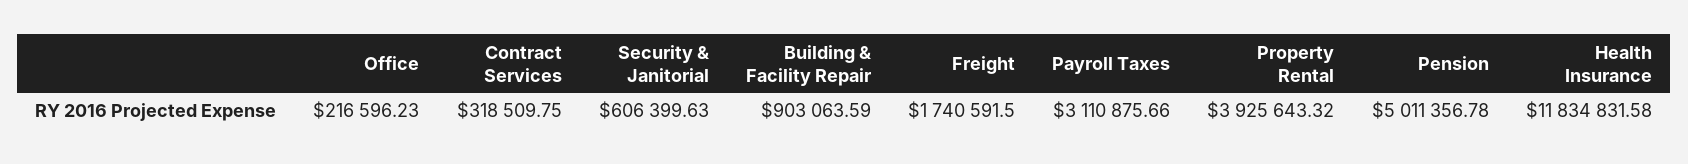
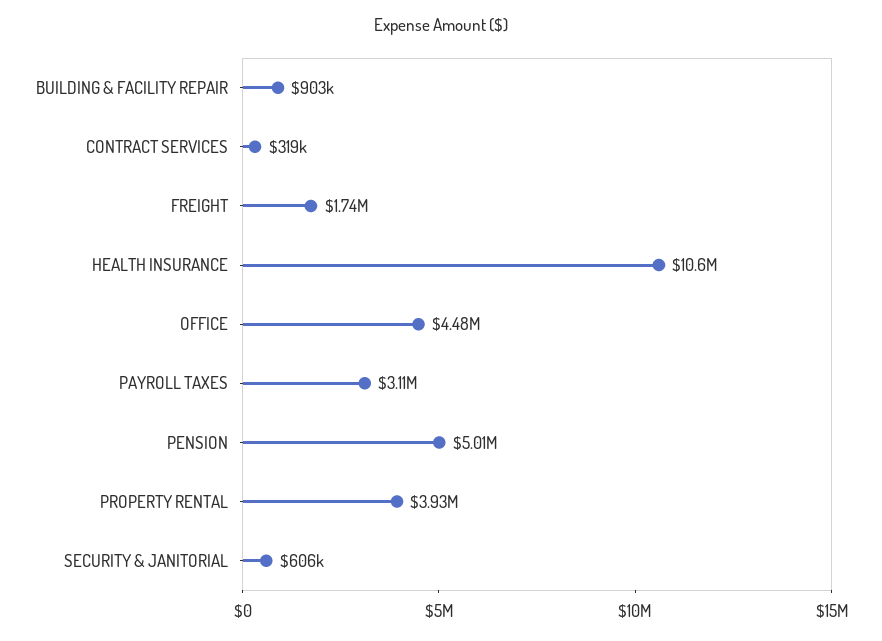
Office: 216596.23 -> 4480000
Health Insurance: 11834831.58 -> 10600000

